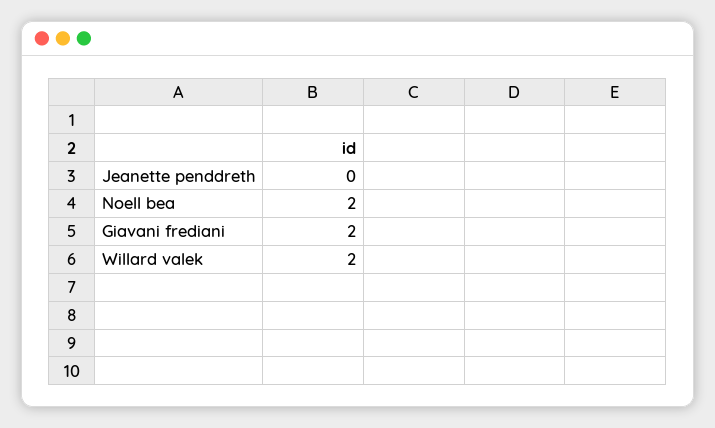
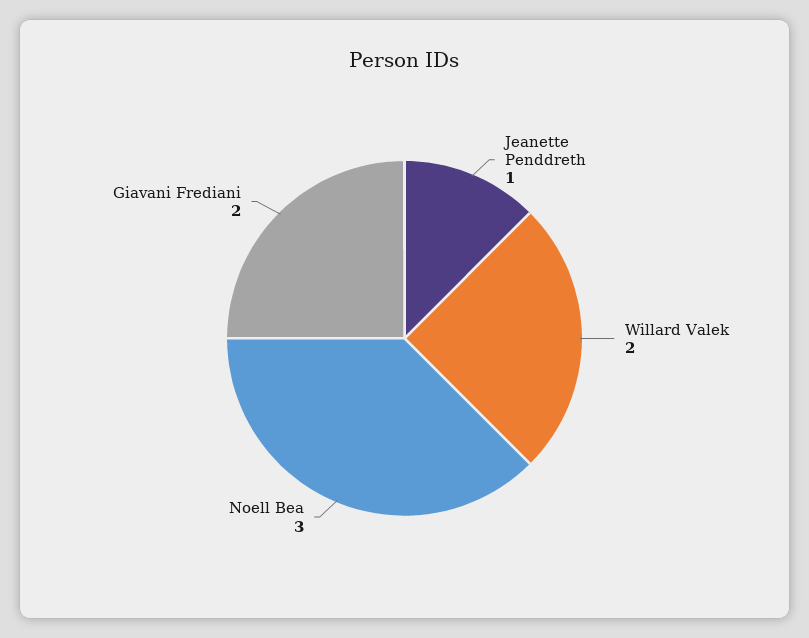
Jeanette penddreth: 0 -> 1
Noell bea: 2 -> 3

